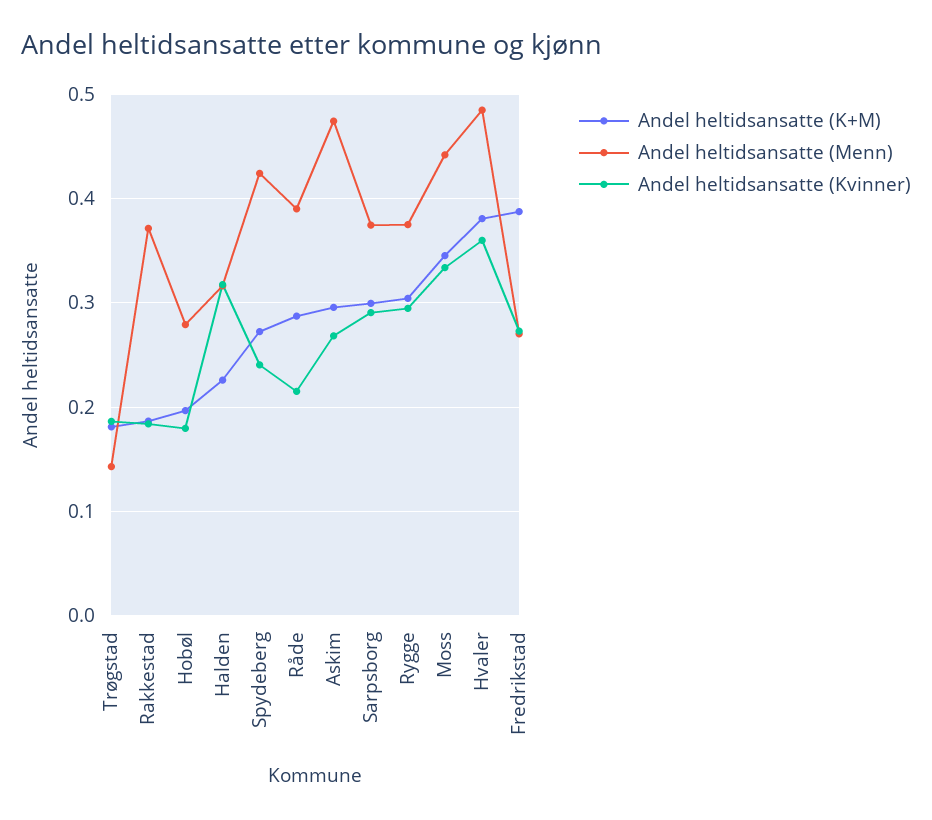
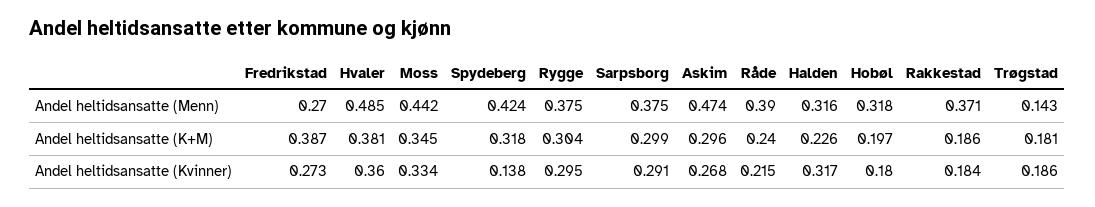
Andel heltidsansatte (Menn), Hobøl: 0.28 -> 0.318
Andel heltidsansatte (K+M), Spydeberg: 0.27 -> 0.318
Andel heltidsansatte (Kvinner), Spydeberg: 0.24 -> 0.138
Andel heltidsansatte (K+M), Råde: 0.29 -> 0.24

